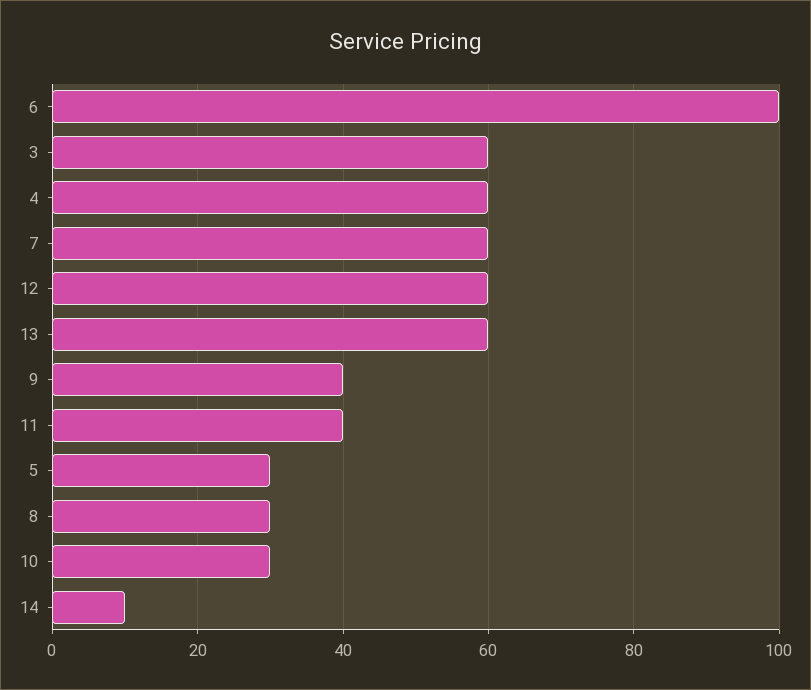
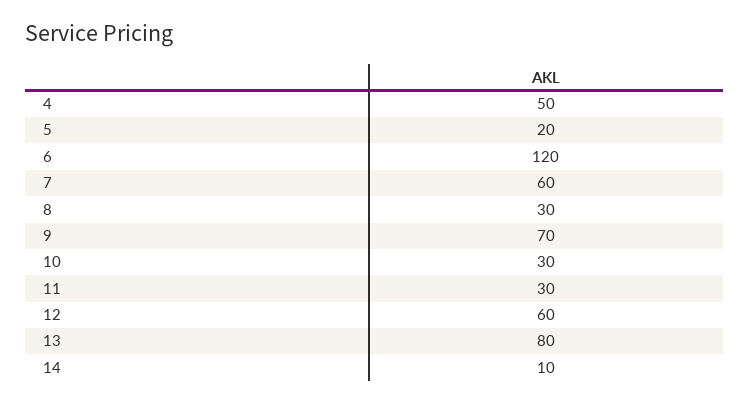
6: 100 -> 120
3: 60 -> none
4: 60 -> 50
13: 60 -> 80
9: 40 -> 70
11: 40 -> 30
5: 30 -> 20

